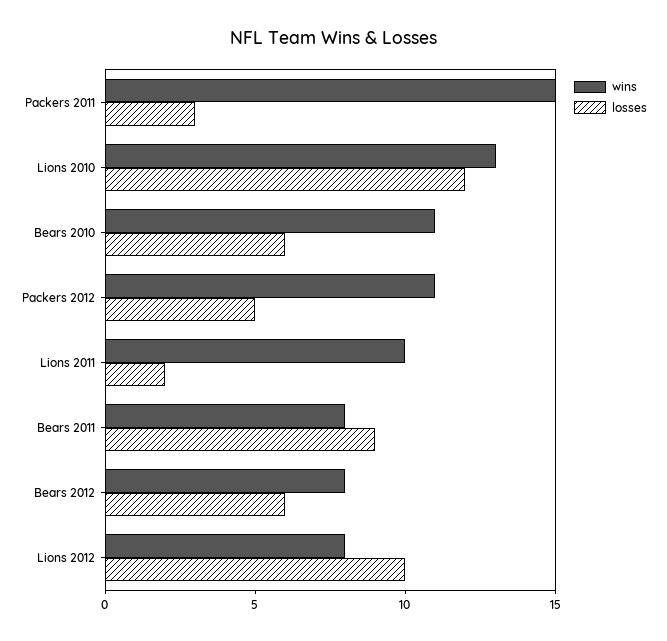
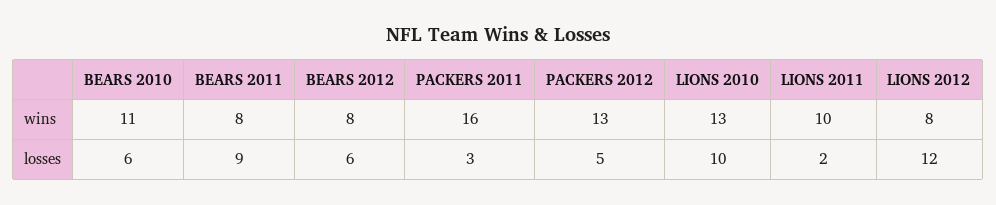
wins, Packers 2011: 15 -> 16
losses, Lions 2010: 12 -> 10
wins, Packers 2012: 11 -> 13
losses, Lions 2012: 10 -> 12

